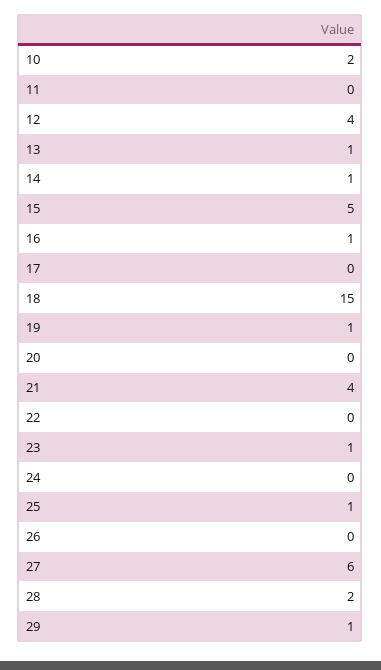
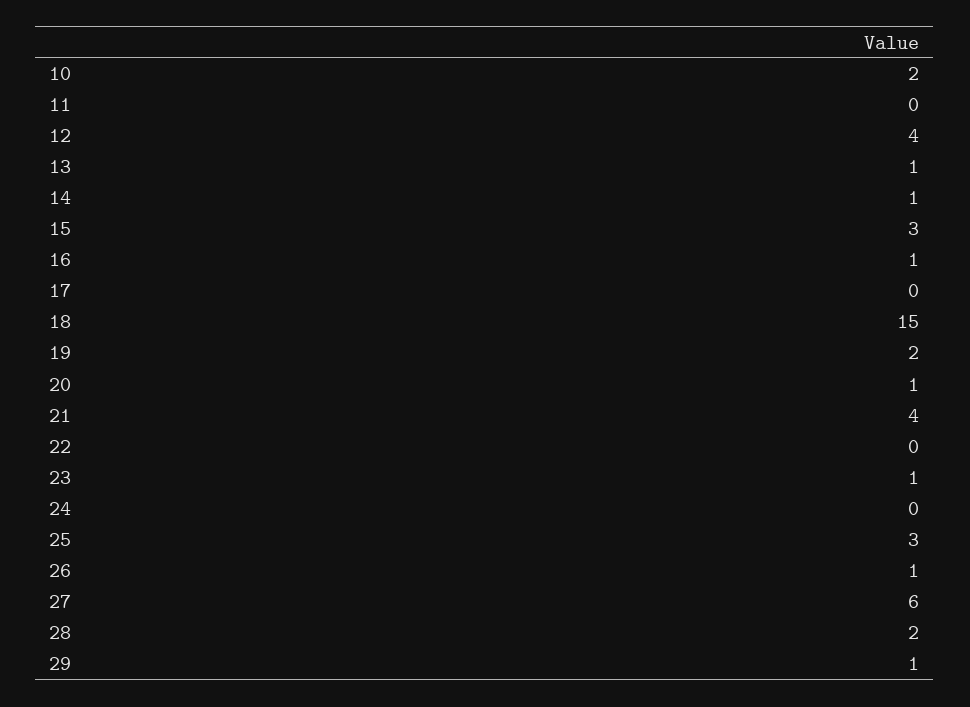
15: 5 -> 3
19: 1 -> 2
20: 0 -> 1
25: 1 -> 3
26: 0 -> 1

